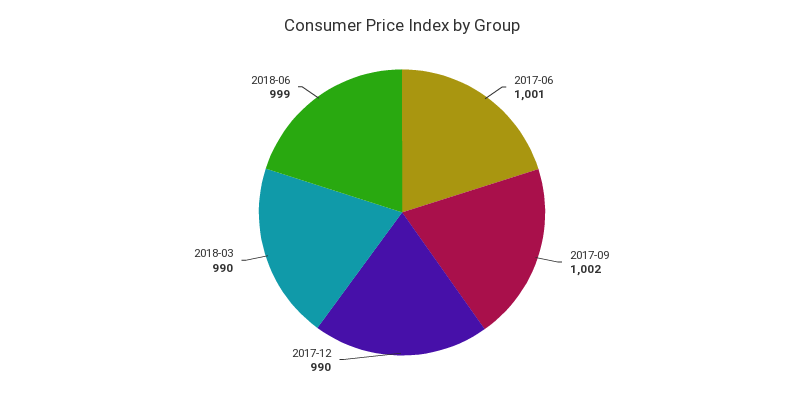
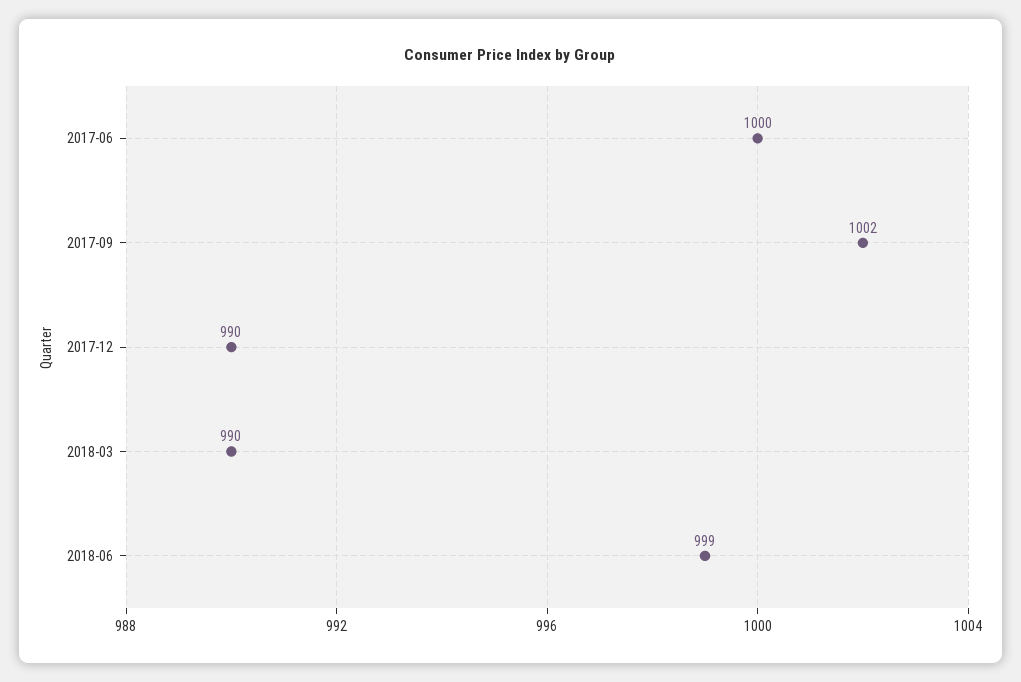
2017-06: 1001 -> 1000

